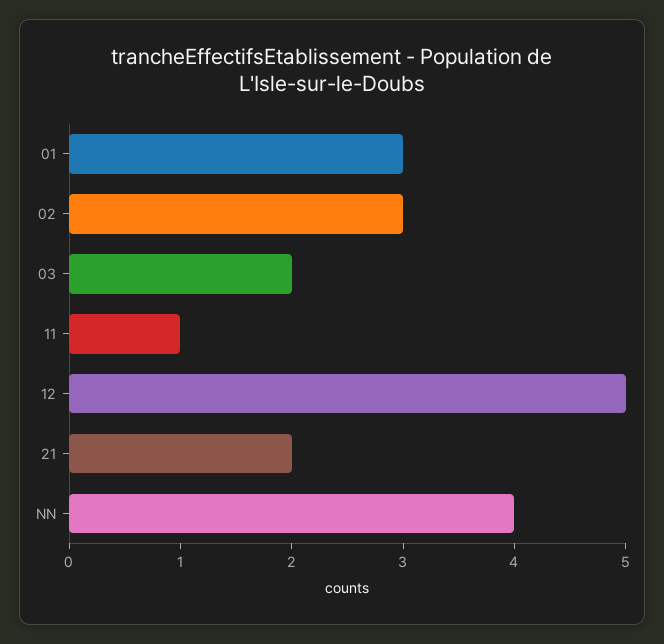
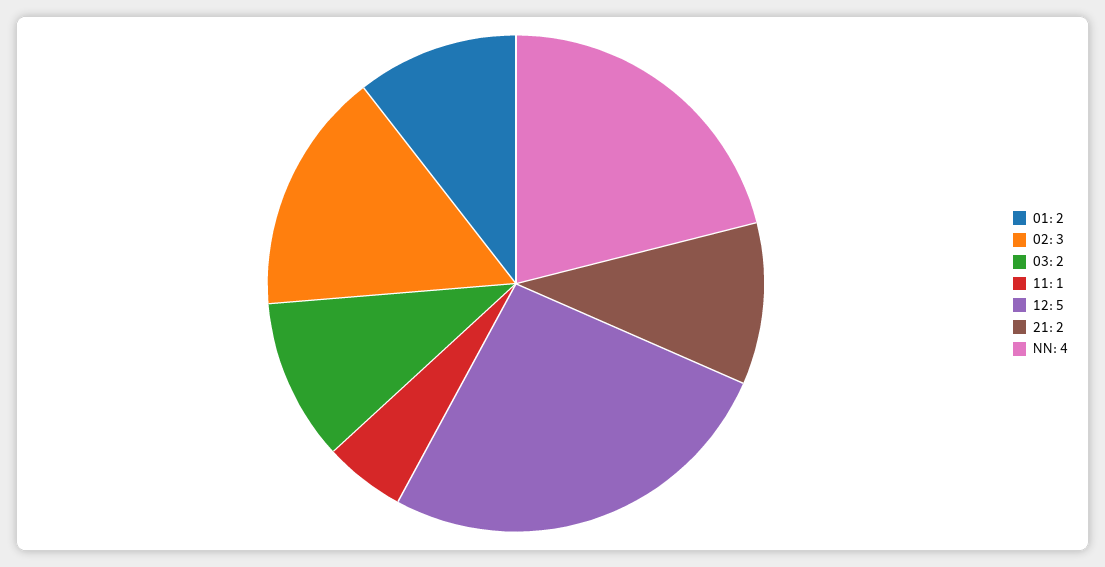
01: 3 -> 2

